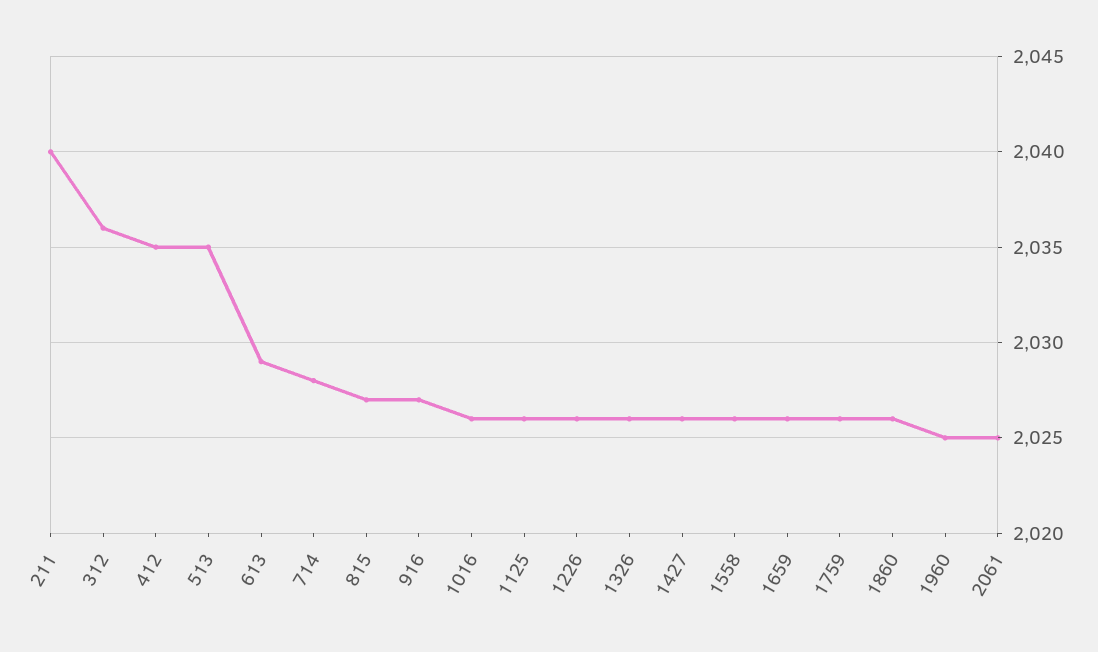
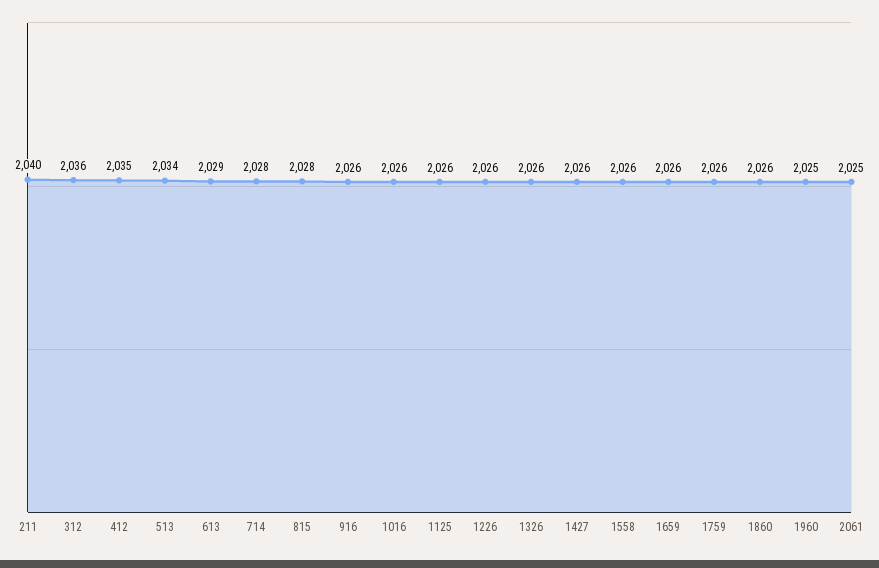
513: 2035 -> 2034
815: 2027 -> 2028
916: 2027 -> 2026

